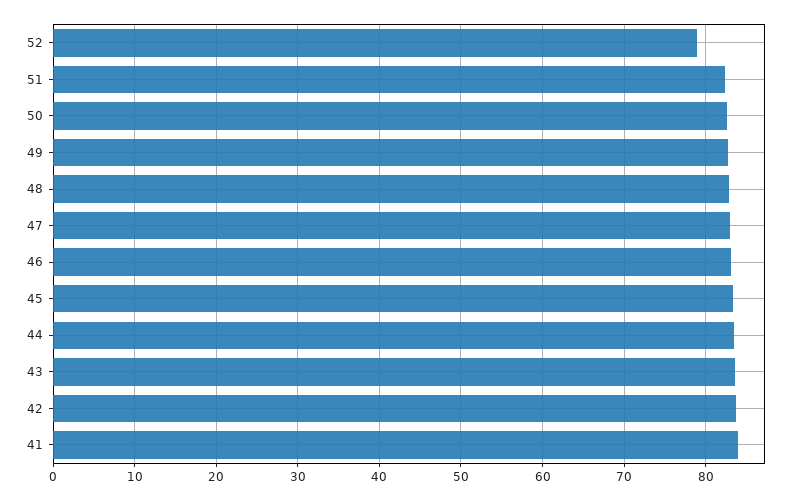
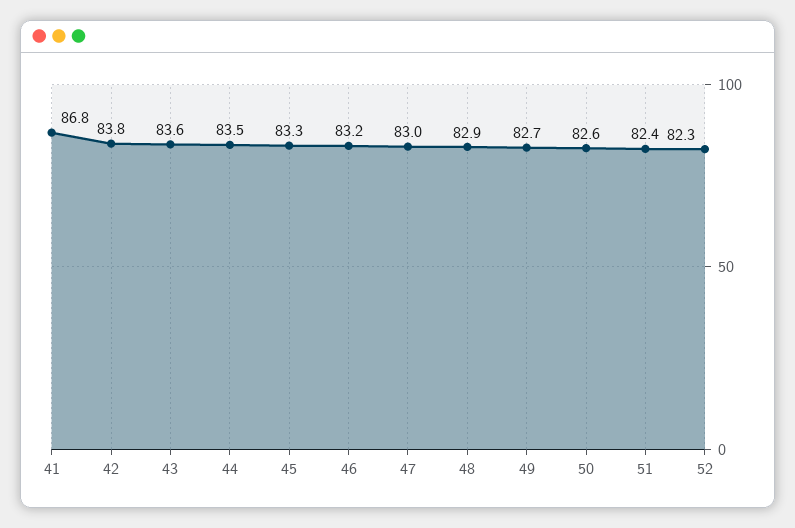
52: 79 -> 82.3
41: 84 -> 86.8

